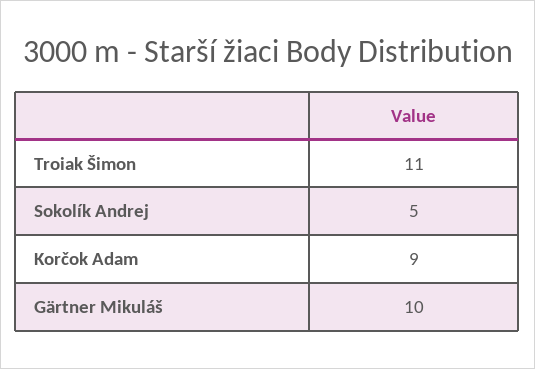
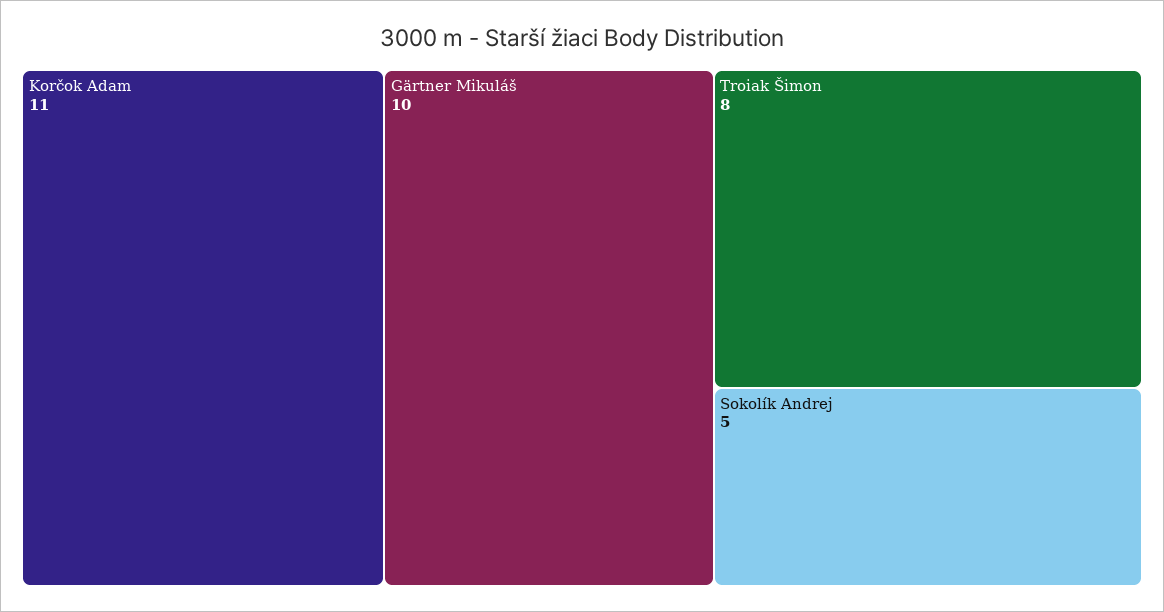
Troiak Šimon: 11 -> 8
Korčok Adam: 9 -> 11

